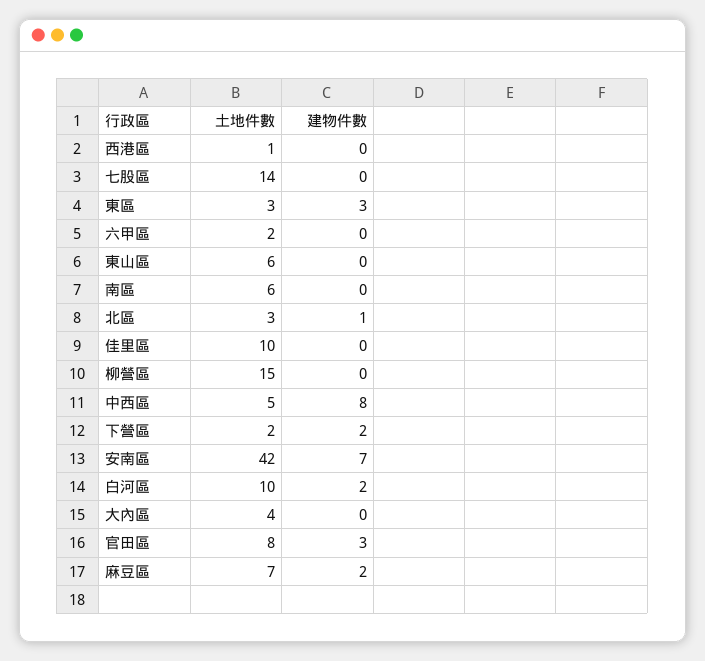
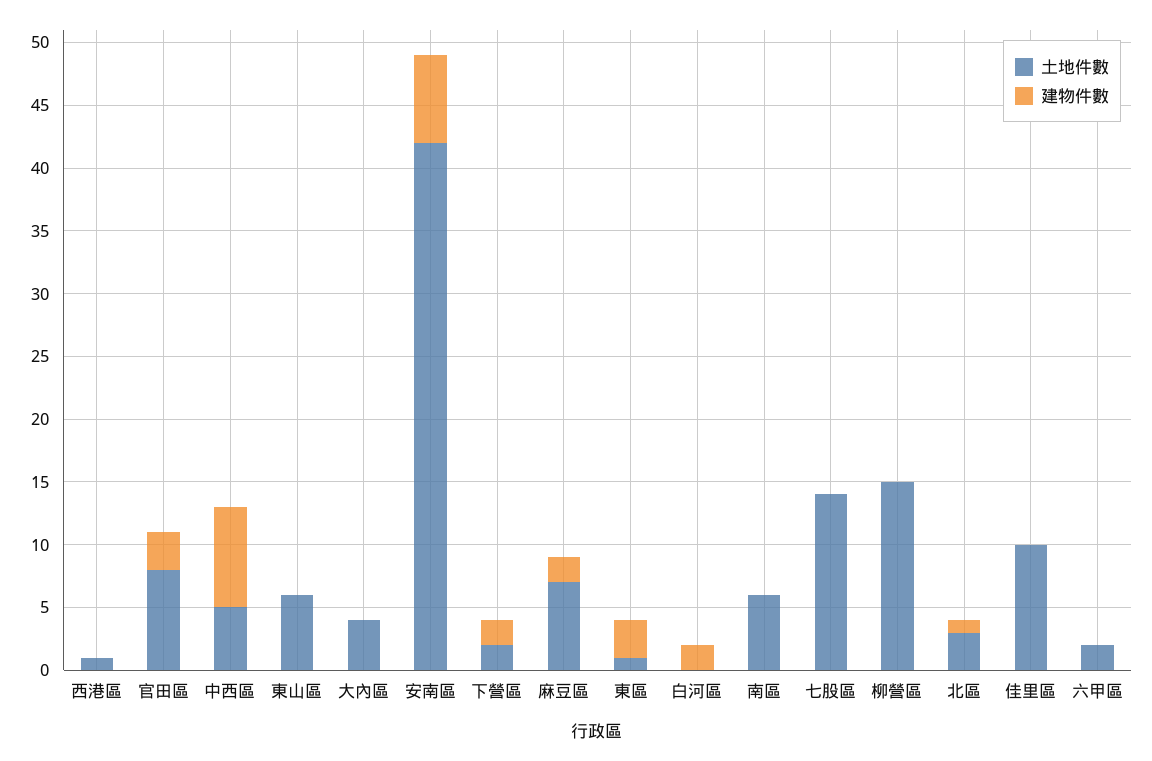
土地件數, 東區: 3 -> 1
土地件數, 白河區: 10 -> 0

